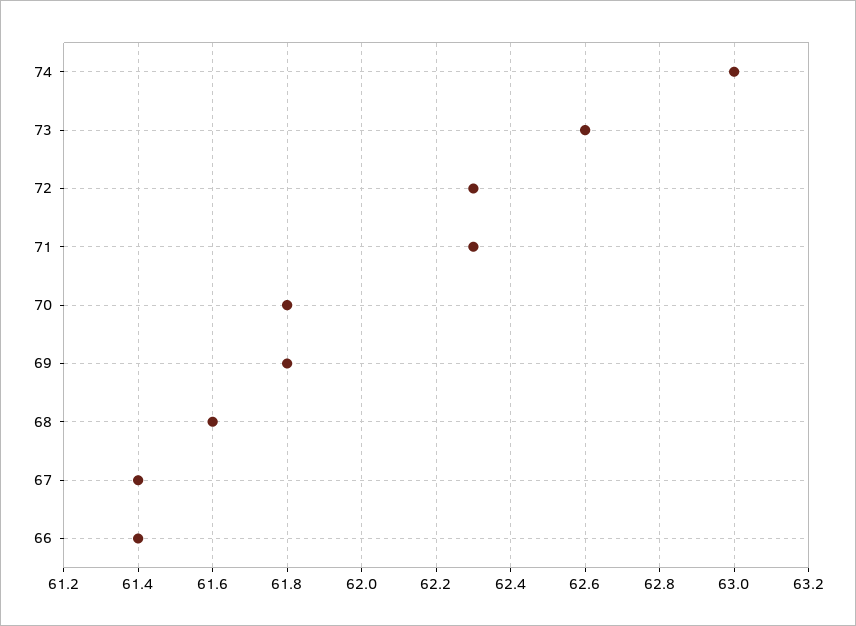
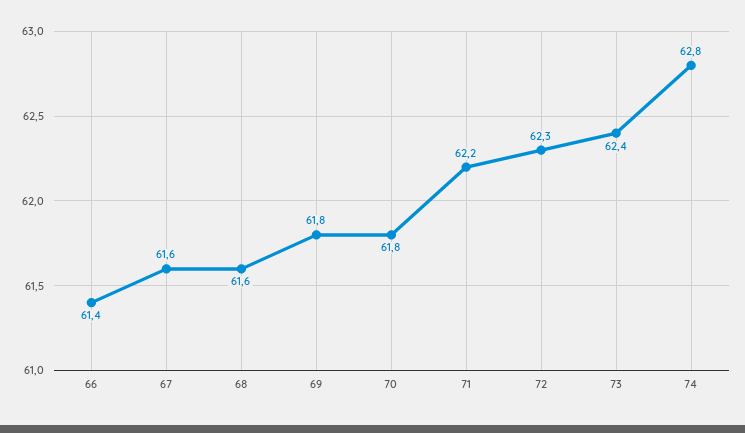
74: 63 -> 62.8
73: 62.6 -> 62.4
71: 62.3 -> 62.2
67: 61.4 -> 61.6

